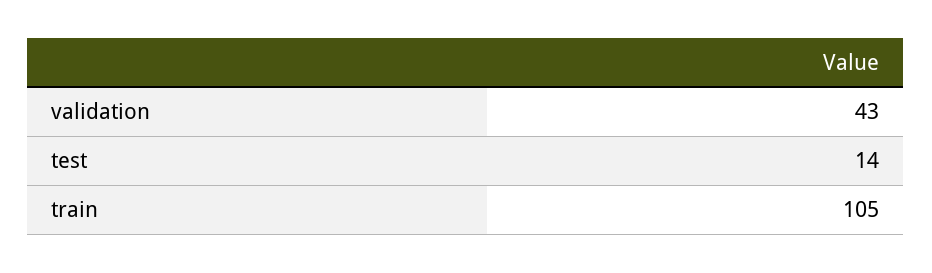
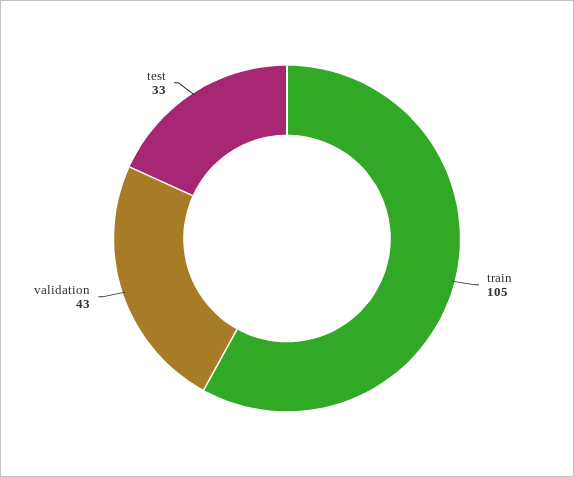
test: 14 -> 33

